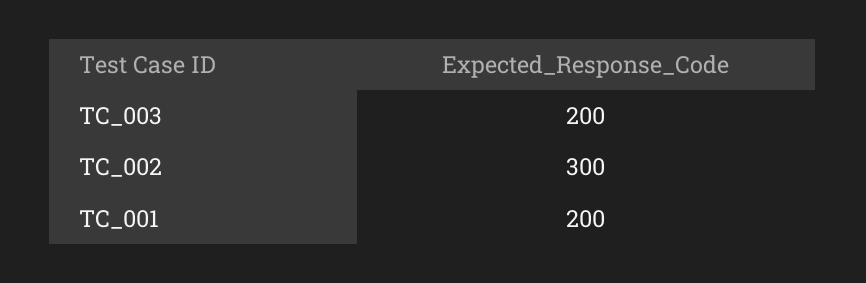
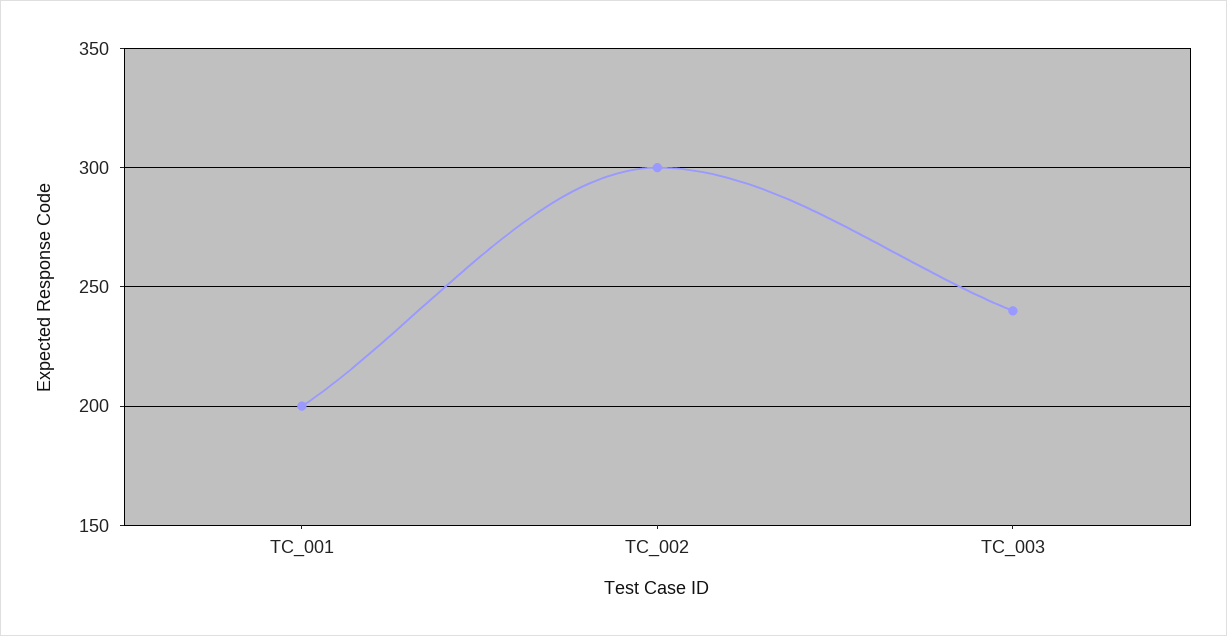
TC_003: 200 -> 240

